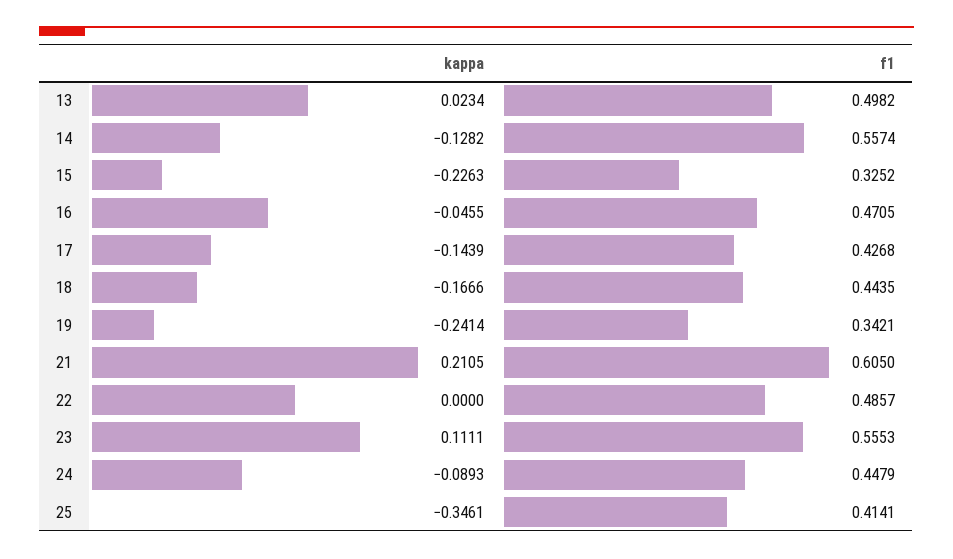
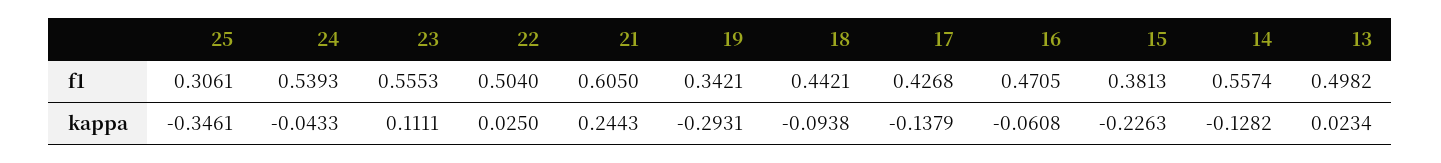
f1, 15: 0.3252 -> 0.3813
kappa, 16: -0.0455 -> -0.0608
kappa, 17: -0.1439 -> -0.1379
kappa, 18: -0.1666 -> -0.0938
f1, 18: 0.4435 -> 0.4421
kappa, 19: -0.2414 -> -0.2931
kappa, 21: 0.2105 -> 0.2443
kappa, 22: 0 -> 0.025
f1, 22: 0.4857 -> 0.504
kappa, 24: -0.0893 -> -0.0433
f1, 24: 0.4479 -> 0.5393
f1, 25: 0.4141 -> 0.3061

